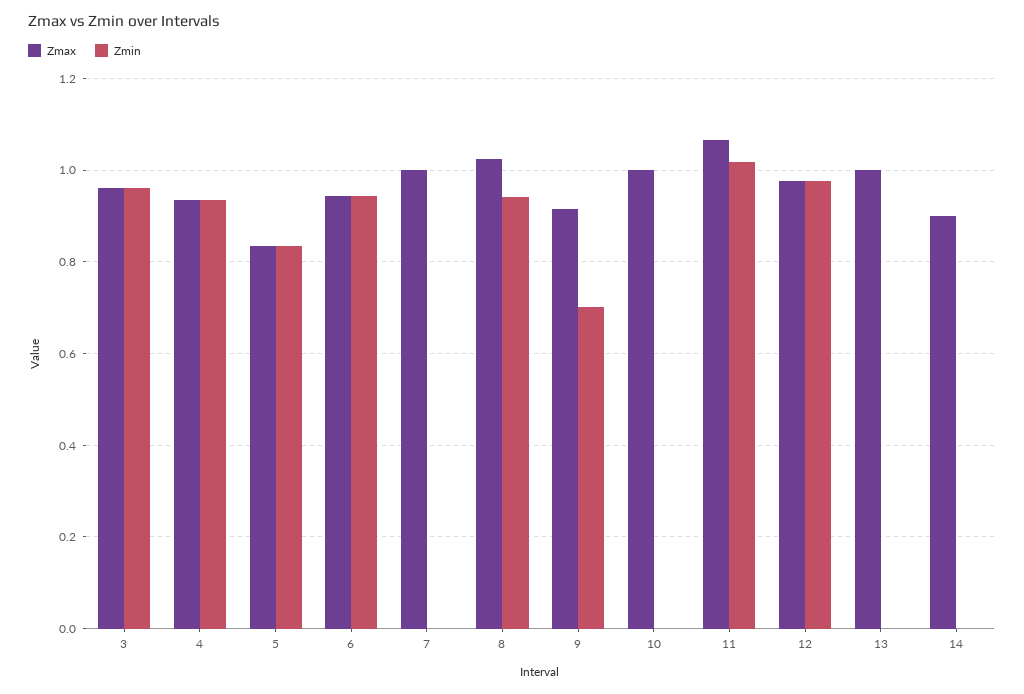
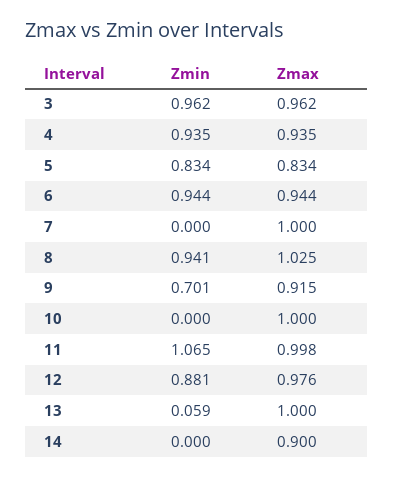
Zmax, 11: 1.06 -> 0.998
Zmin, 11: 1.02 -> 1.065
Zmin, 12: 0.98 -> 0.881
Zmin, 13: 0 -> 0.059

